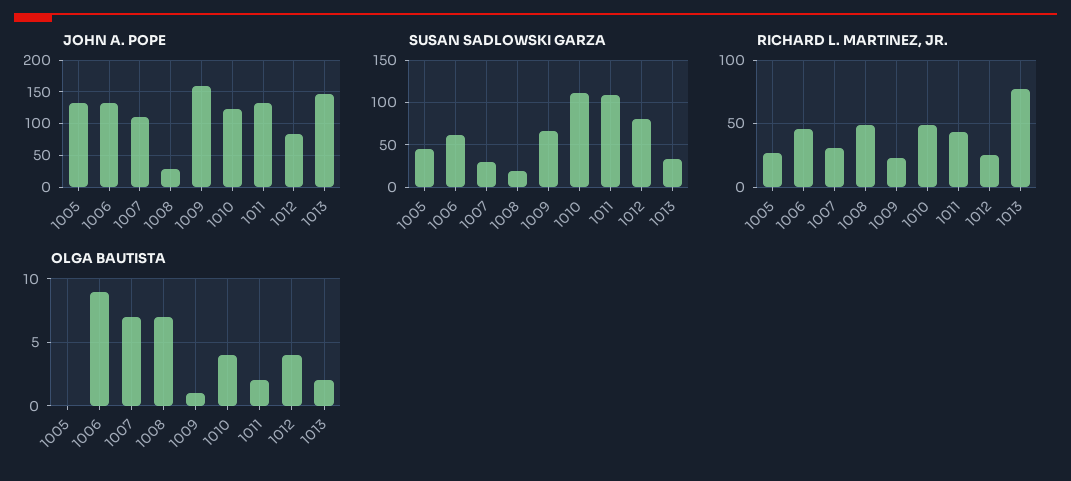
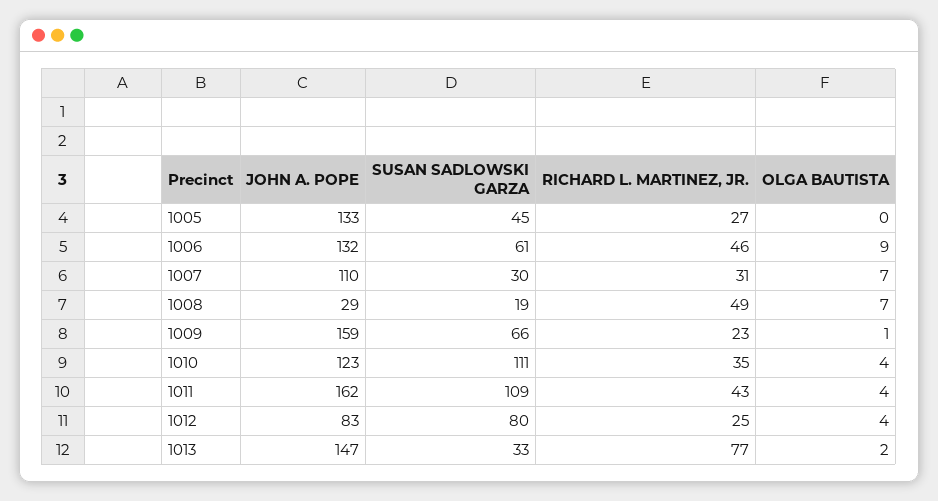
JOHN A. POPE, 1011: 130 -> 162
RICHARD L. MARTINEZ, JR., 1010: 50 -> 35
OLGA BAUTISTA, 1011: 2 -> 4

